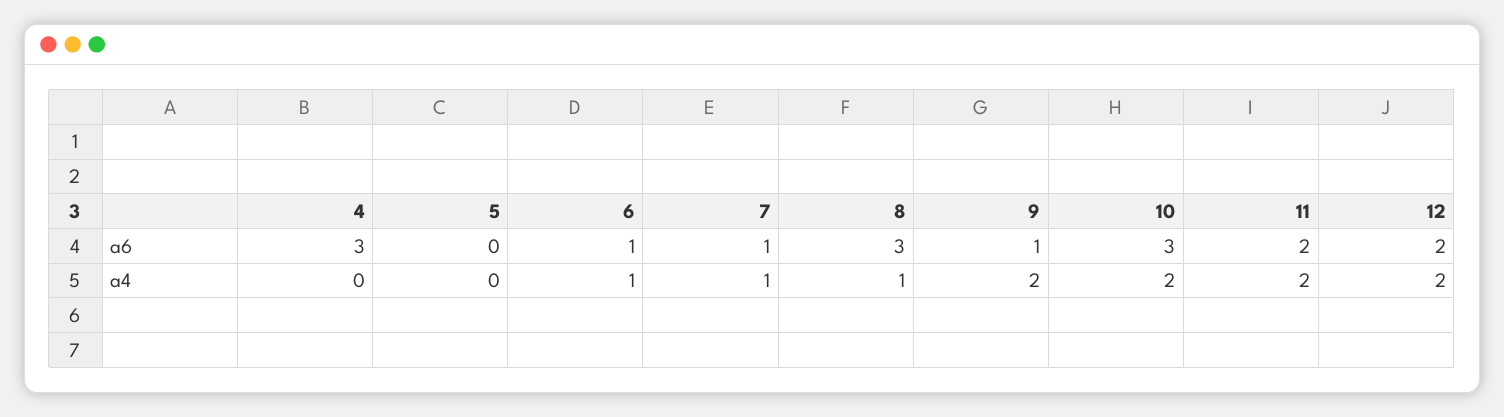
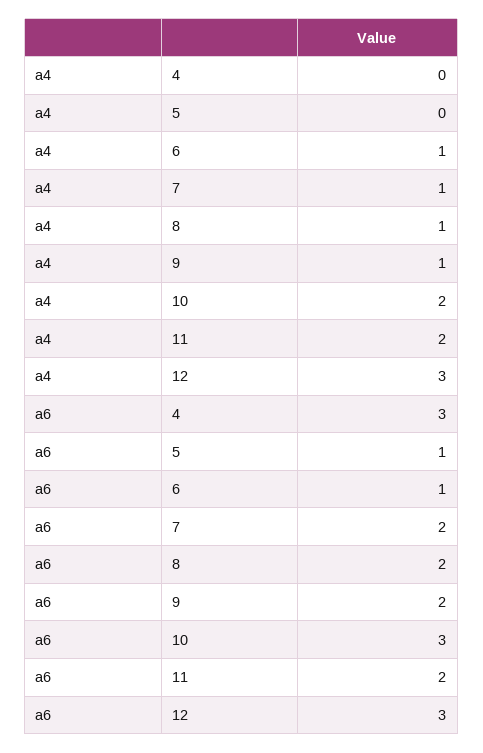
5, a6: 0 -> 1
7, a6: 1 -> 2
8, a6: 3 -> 2
9, a6: 1 -> 2
12, a6: 2 -> 3
9, a4: 2 -> 1
12, a4: 2 -> 3

